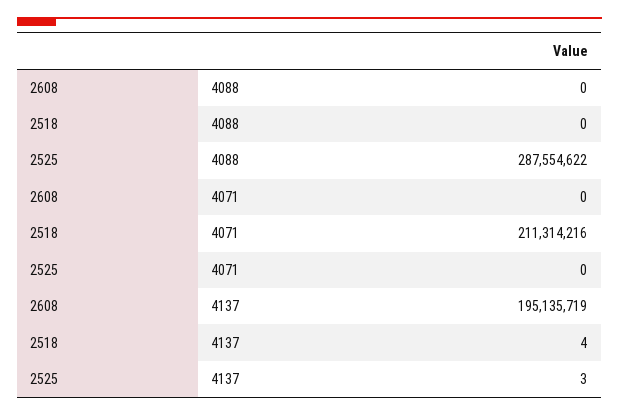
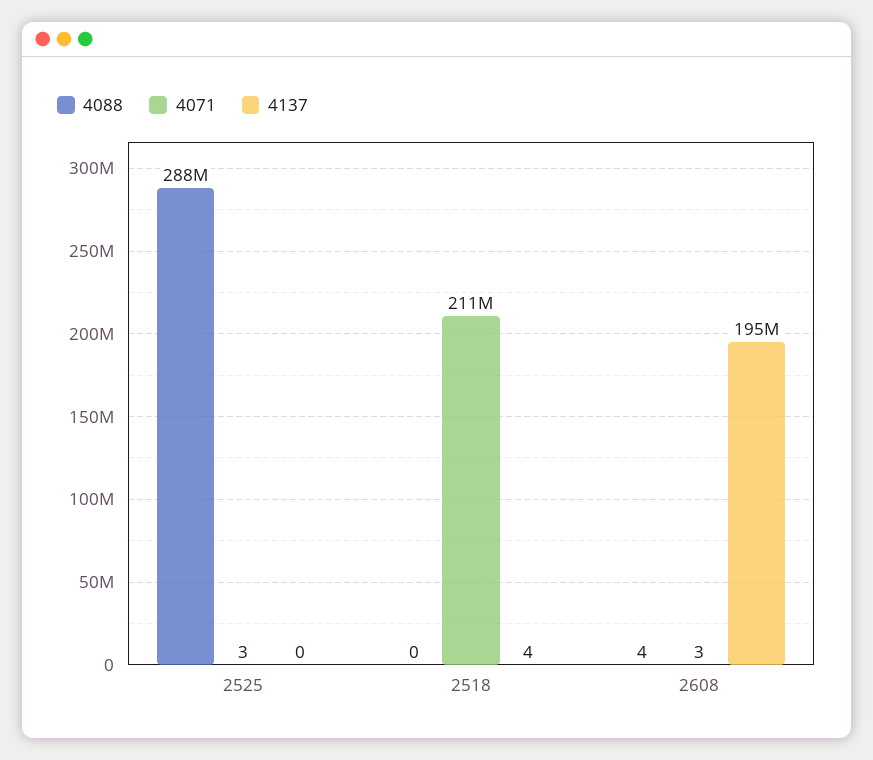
4088, 2608: 0 -> 4
4071, 2608: 0 -> 3
4071, 2525: 0 -> 3
4137, 2525: 3 -> 0

